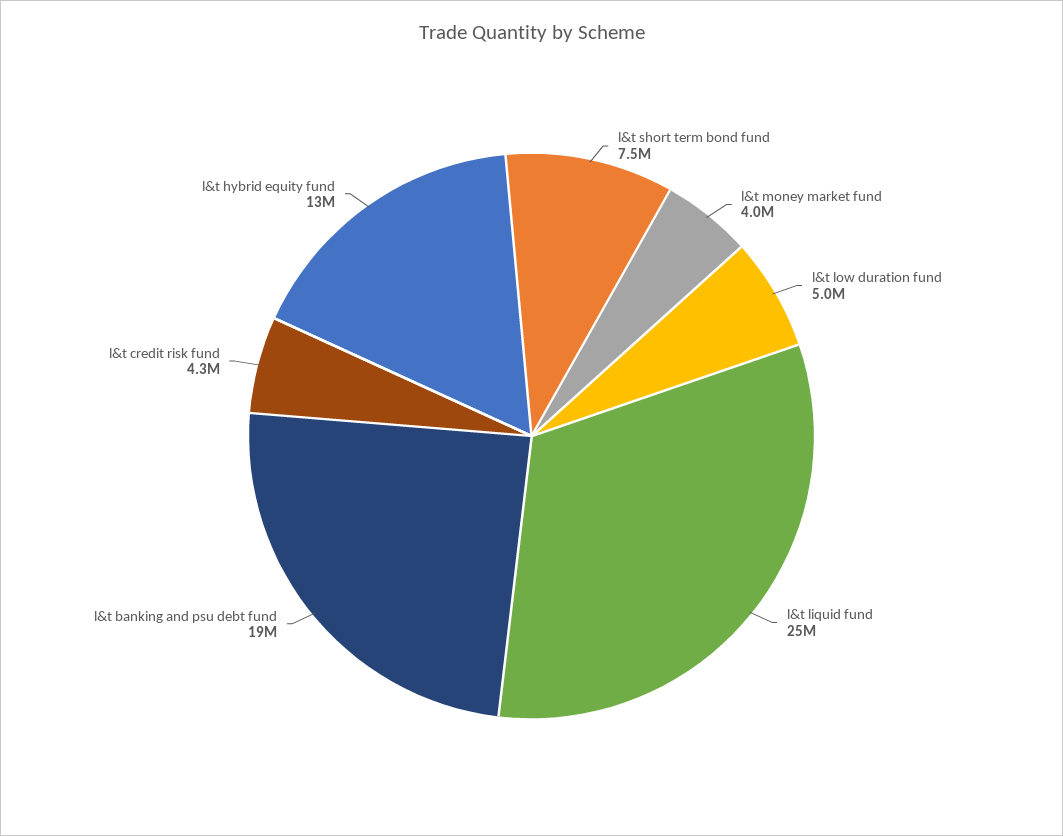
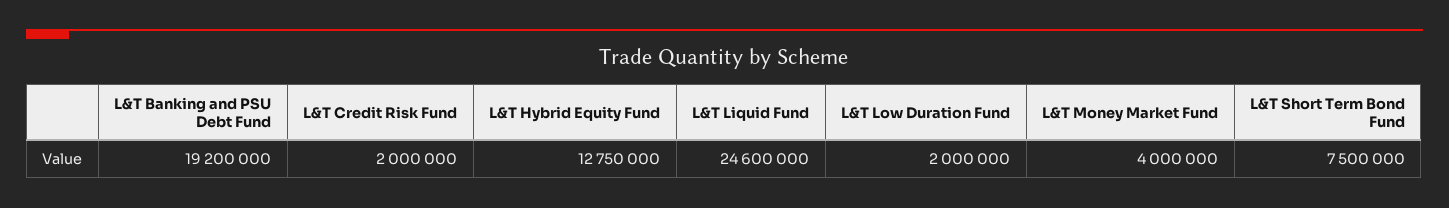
l&t low duration fund: 5000000 -> 2000000
l&t credit risk fund: 4300000 -> 2000000

